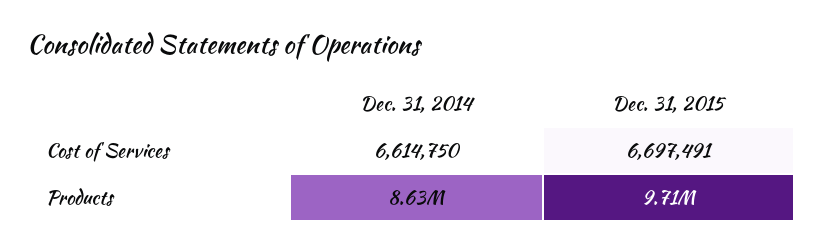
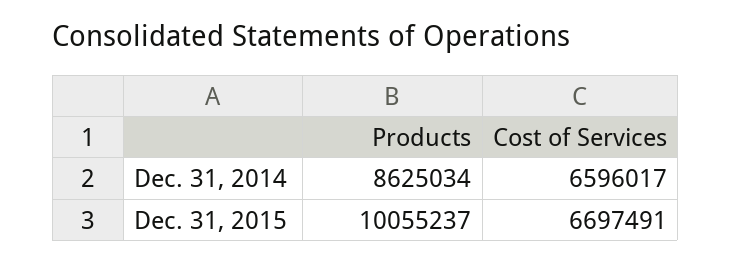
Dec. 31, 2014, Cost of Services: 6614750 -> 6596017
Dec. 31, 2015, Products: 9710000 -> 10055237

